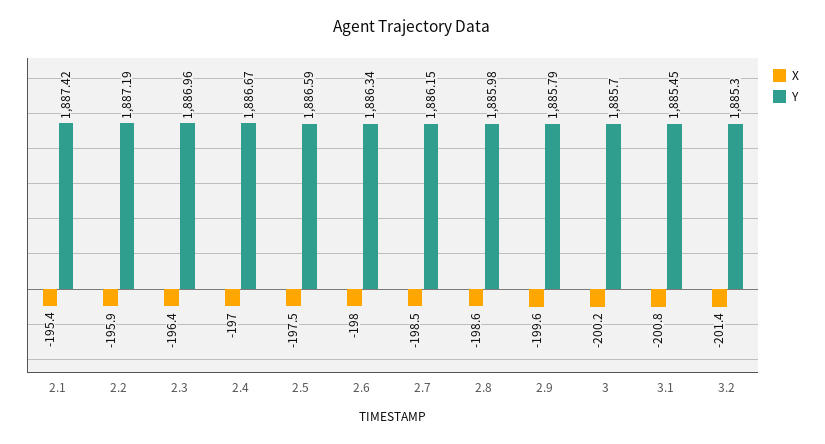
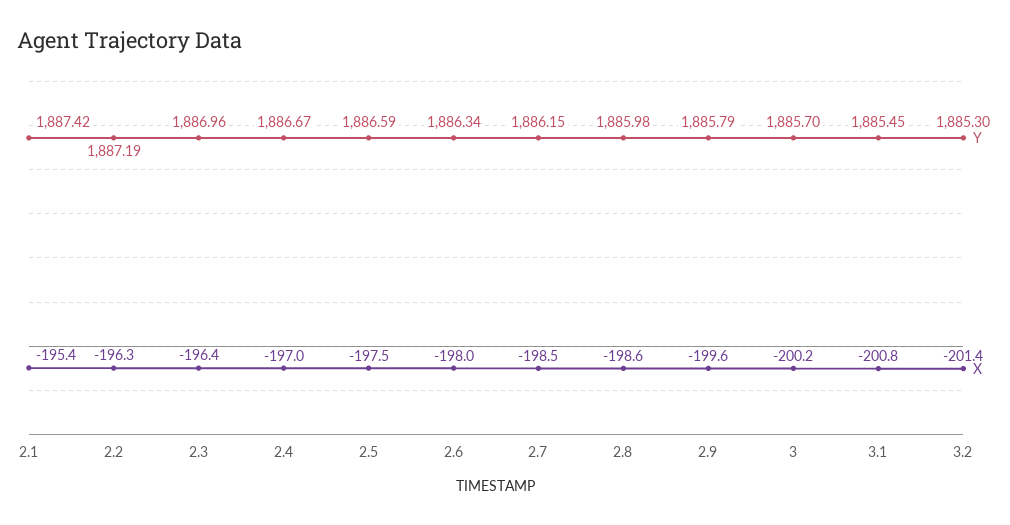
X, 2.2: -195.9 -> -196.3

